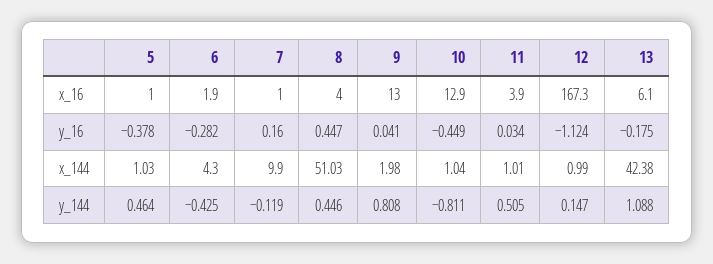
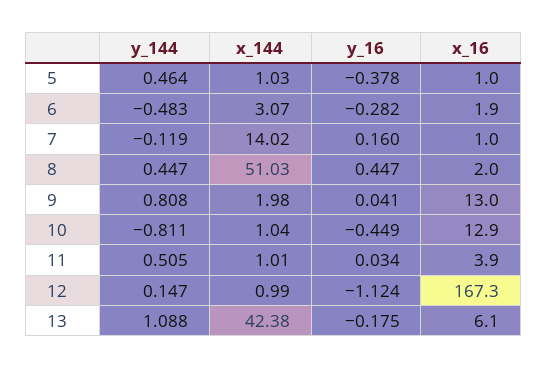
8, x_16: 4 -> 2
6, x_144: 4.3 -> 3.07
7, x_144: 9.9 -> 14.02
6, y_144: -0.425 -> -0.483
8, y_144: 0.446 -> 0.447

